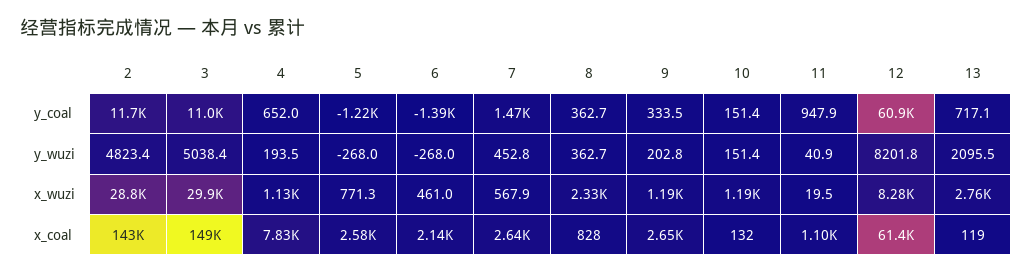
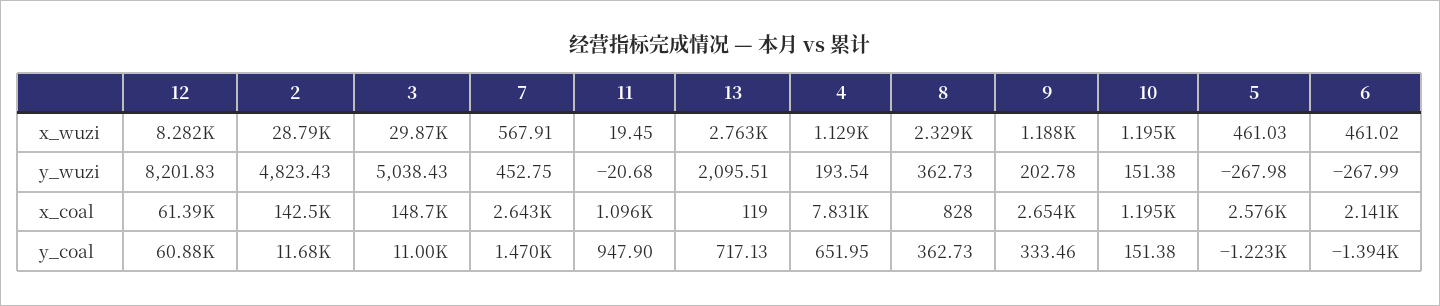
11, y_wuzi: 40.9 -> -20.68
5, x_wuzi: 771.3 -> 461.03
10, x_coal: 132 -> 1195

